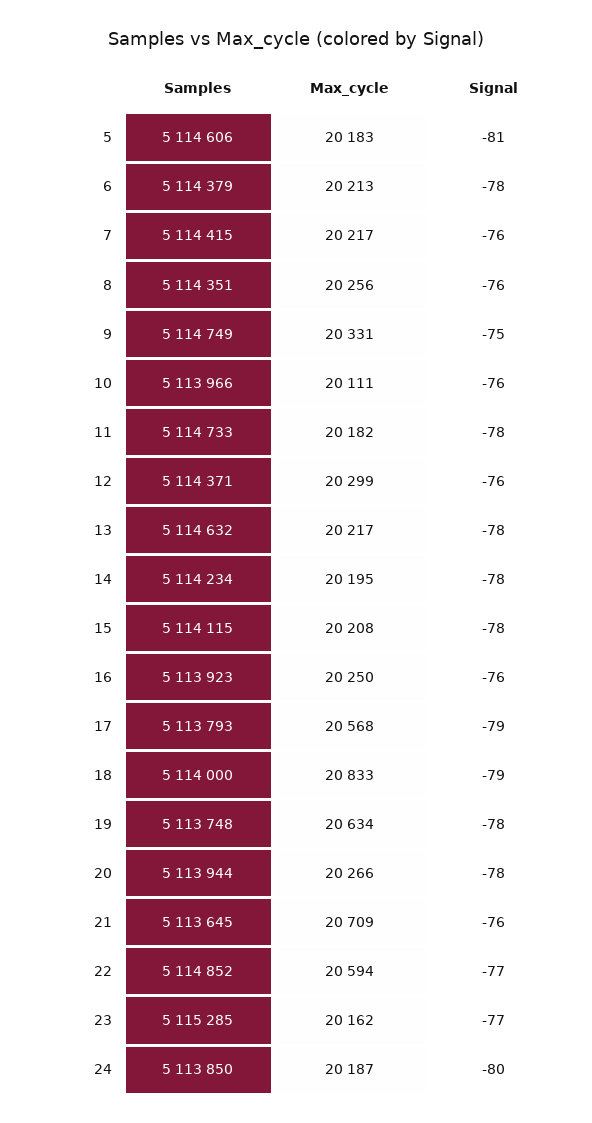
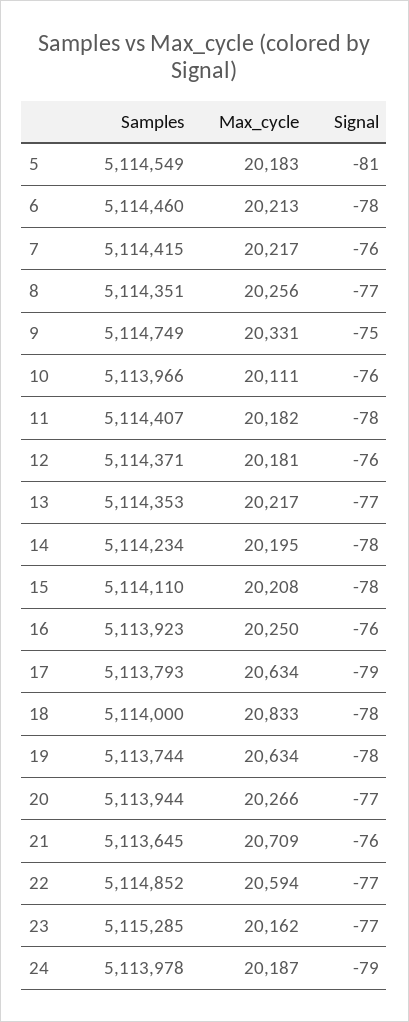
Samples, 5: 5114606 -> 5114549
Samples, 6: 5114379 -> 5114460
Signal, 8: -76 -> -77
Samples, 11: 5114733 -> 5114407
Max_cycle, 12: 20299 -> 20181
Samples, 13: 5114632 -> 5114353
Signal, 13: -78 -> -77
Samples, 15: 5114115 -> 5114110
Max_cycle, 17: 20568 -> 20634
Signal, 18: -79 -> -78
Samples, 19: 5113748 -> 5113744
Signal, 20: -78 -> -77
Samples, 24: 5113850 -> 5113978
Signal, 24: -80 -> -79

